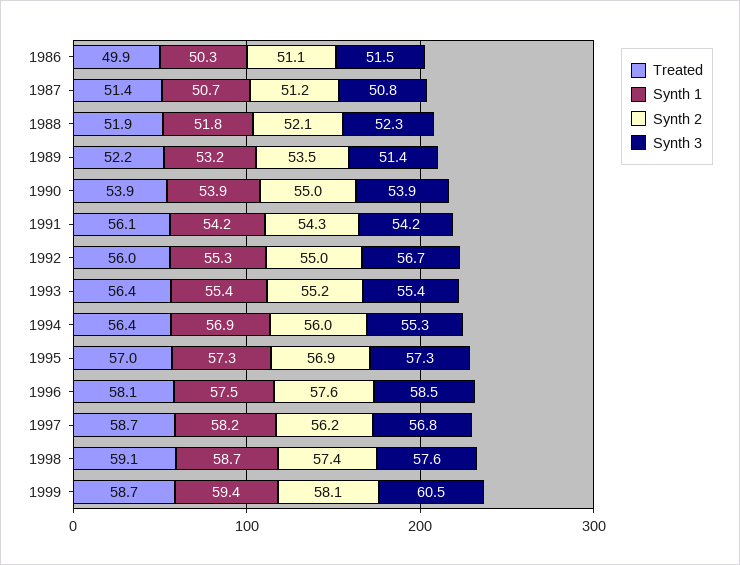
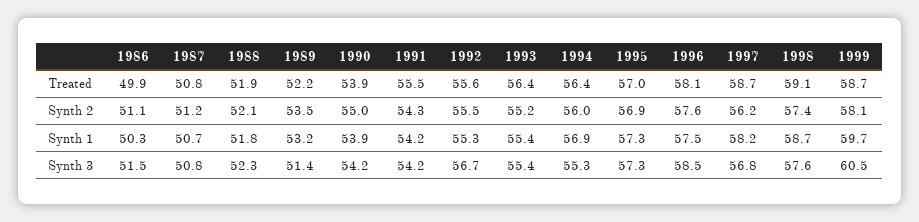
Treated, 1987: 51.4 -> 50.8
Synth 3, 1990: 53.9 -> 54.2
Treated, 1991: 56.1 -> 55.5
Treated, 1992: 56 -> 55.6
Synth 2, 1992: 55 -> 55.5
Synth 1, 1999: 59.4 -> 59.7

